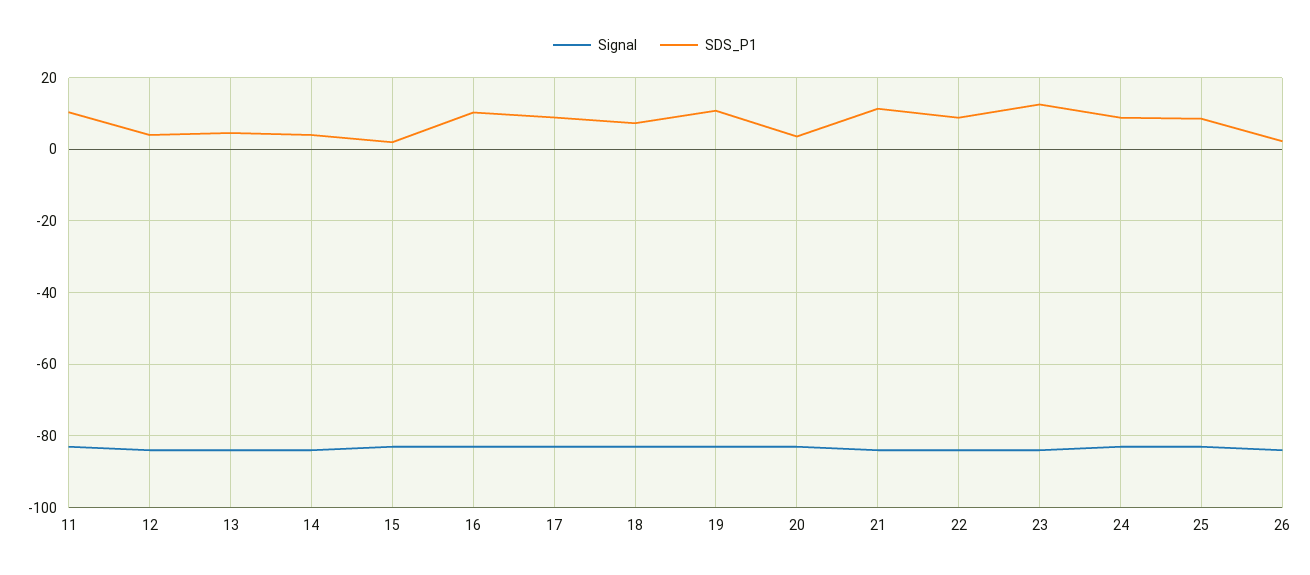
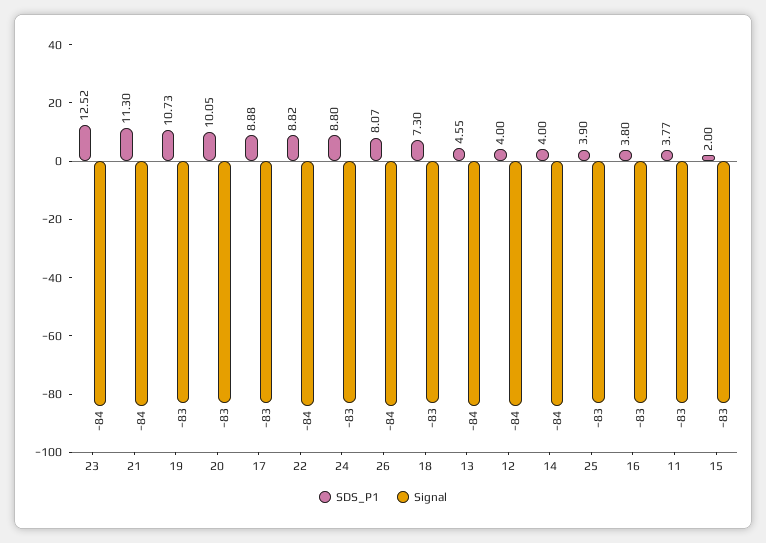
SDS_P1, 11: 10 -> 3.77
SDS_P1, 16: 10 -> 3.8
SDS_P1, 20: 4 -> 10.05
SDS_P1, 25: 8 -> 3.9
SDS_P1, 26: 2 -> 8.07

